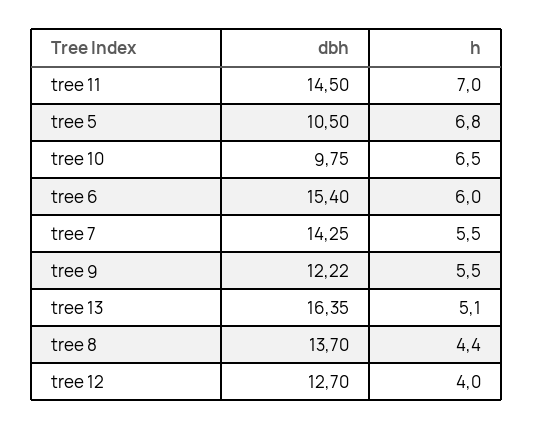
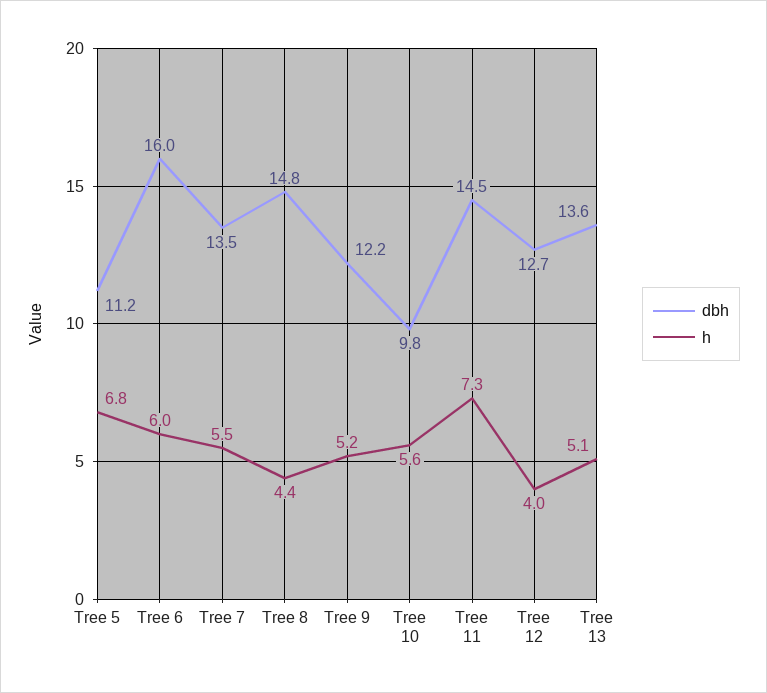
h, tree 11: 7 -> 7.3
dbh, tree 5: 10.5 -> 11.2
h, tree 10: 6.5 -> 5.6
dbh, tree 6: 15.4 -> 16
dbh, tree 7: 14.25 -> 13.5
h, tree 9: 5.5 -> 5.2
dbh, tree 13: 16.35 -> 13.6
dbh, tree 8: 13.7 -> 14.8

